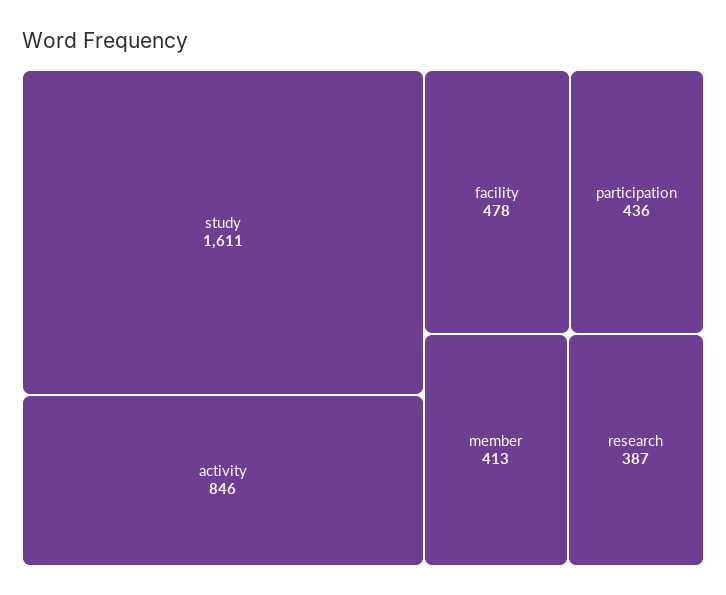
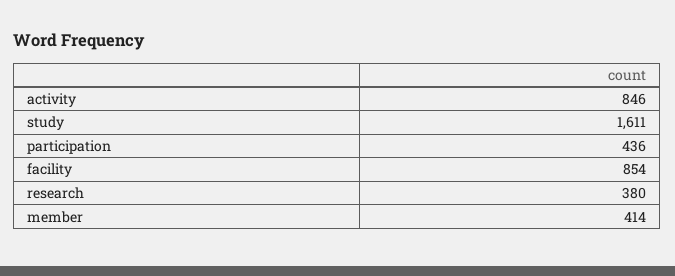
facility: 478 -> 854
member: 413 -> 414
research: 387 -> 380

